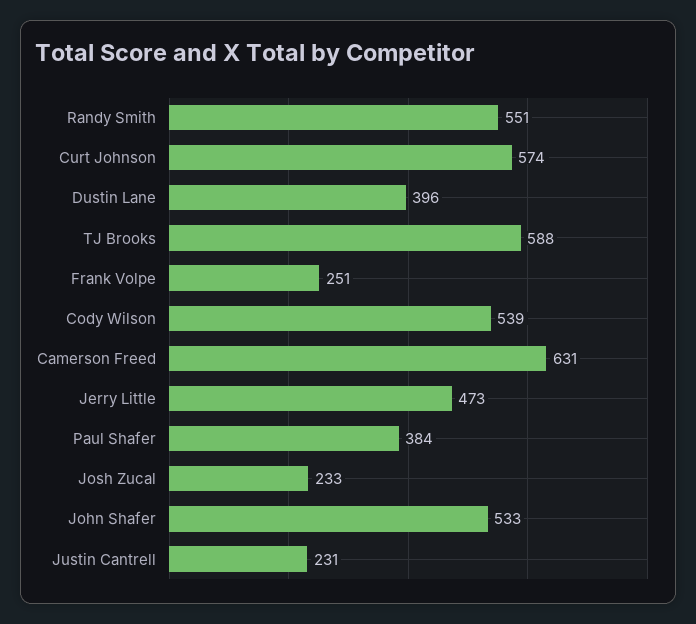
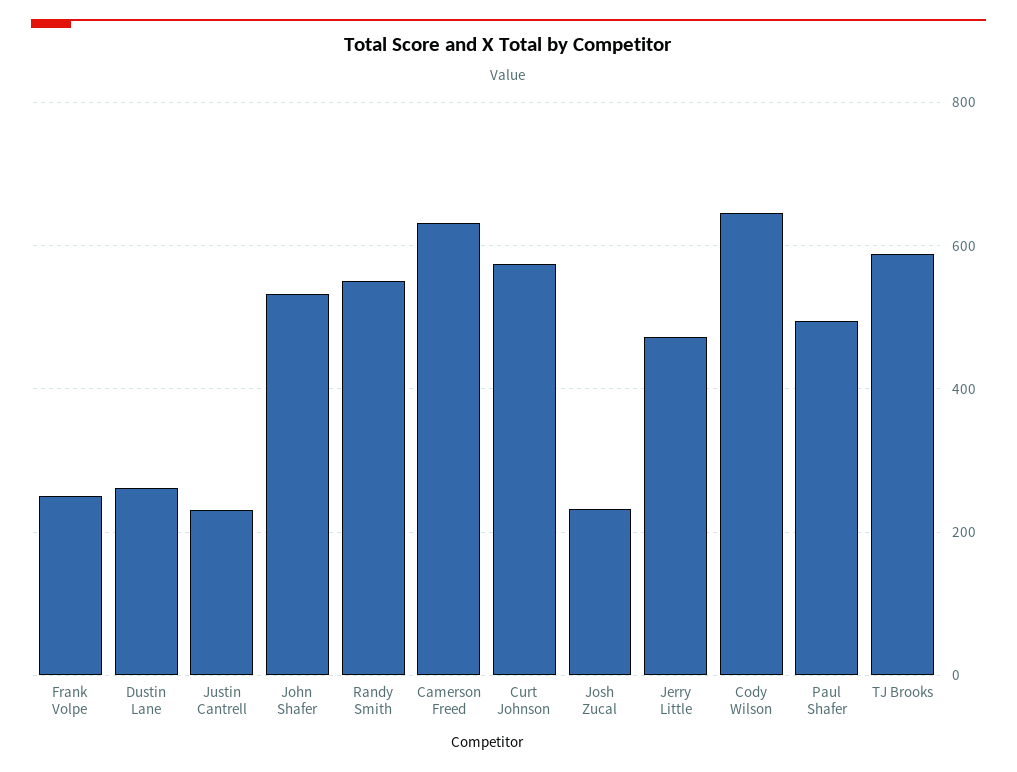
Dustin Lane: 396 -> 260
Cody Wilson: 539 -> 640
Paul Shafer: 384 -> 500

